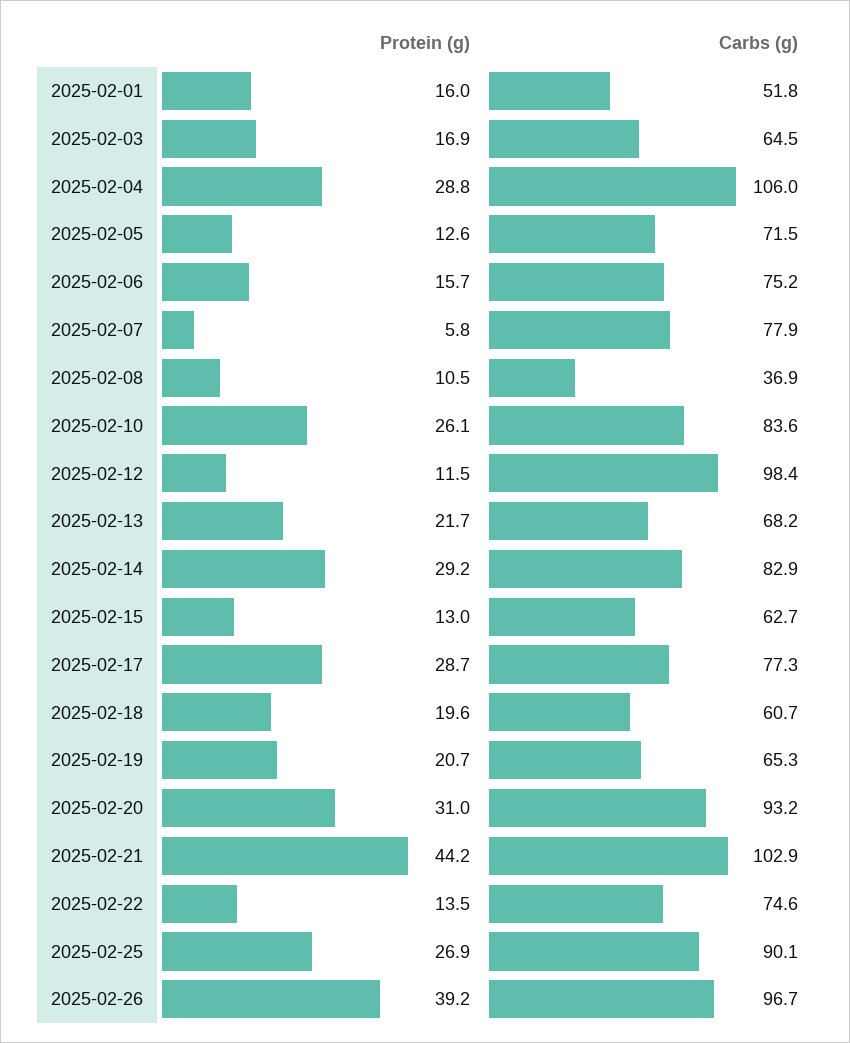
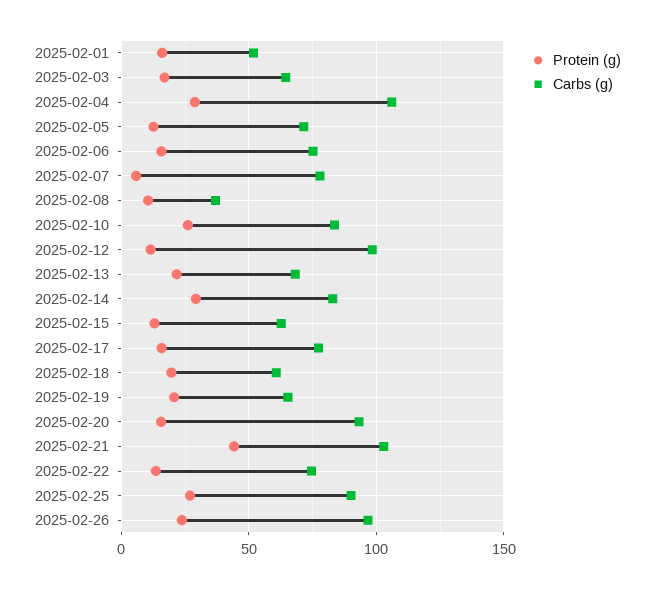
Protein (g), 2025-02-17: 28.7 -> 15
Protein (g), 2025-02-20: 31 -> 15
Protein (g), 2025-02-26: 39.2 -> 25

